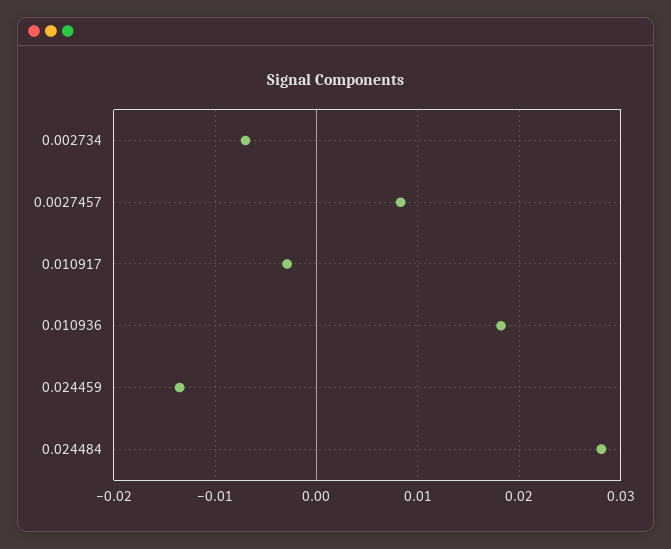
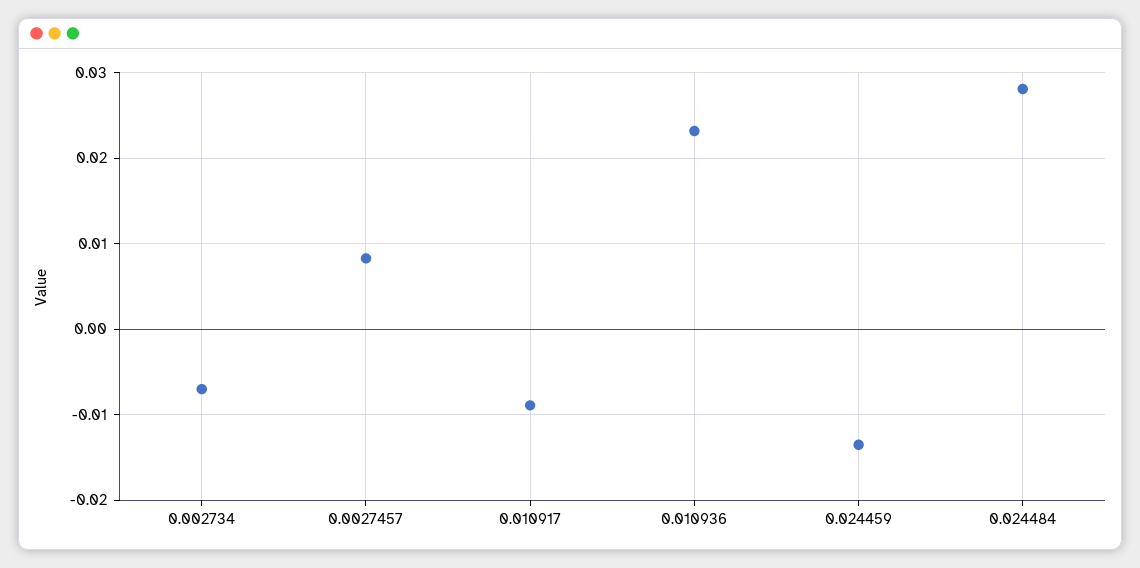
0.010917: -0.003 -> -0.009
0.010936: 0.018 -> 0.023

